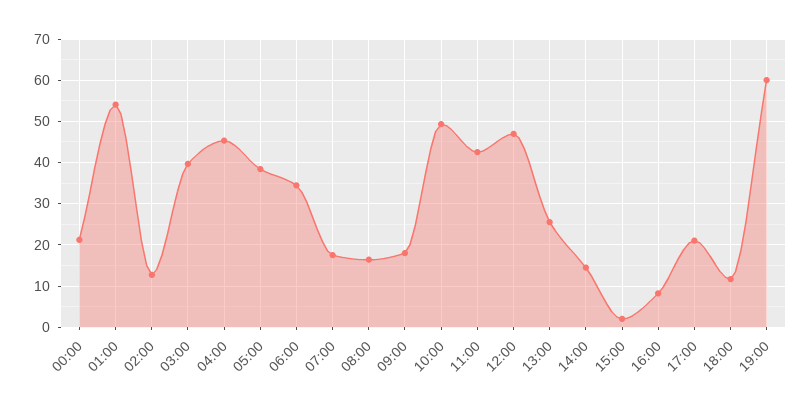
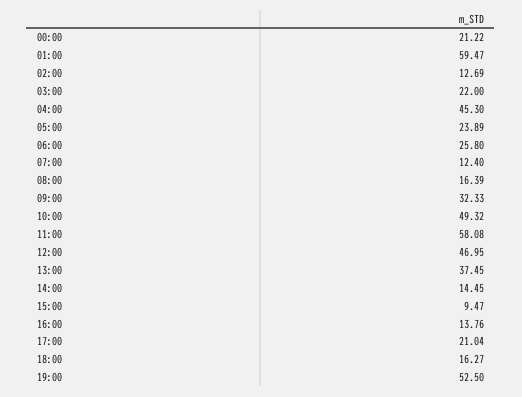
01:00: 54 -> 59.47
03:00: 40 -> 22
05:00: 38 -> 23.89
06:00: 34 -> 25.8
07:00: 18 -> 12.4
09:00: 18 -> 32.33
11:00: 42 -> 58.08
13:00: 26 -> 37.45
15:00: 2 -> 9.47
16:00: 8 -> 13.76
18:00: 12 -> 16.27
19:00: 60 -> 52.5

